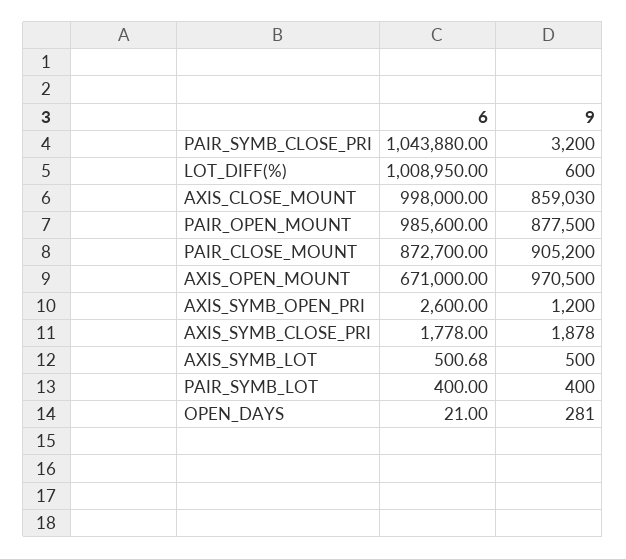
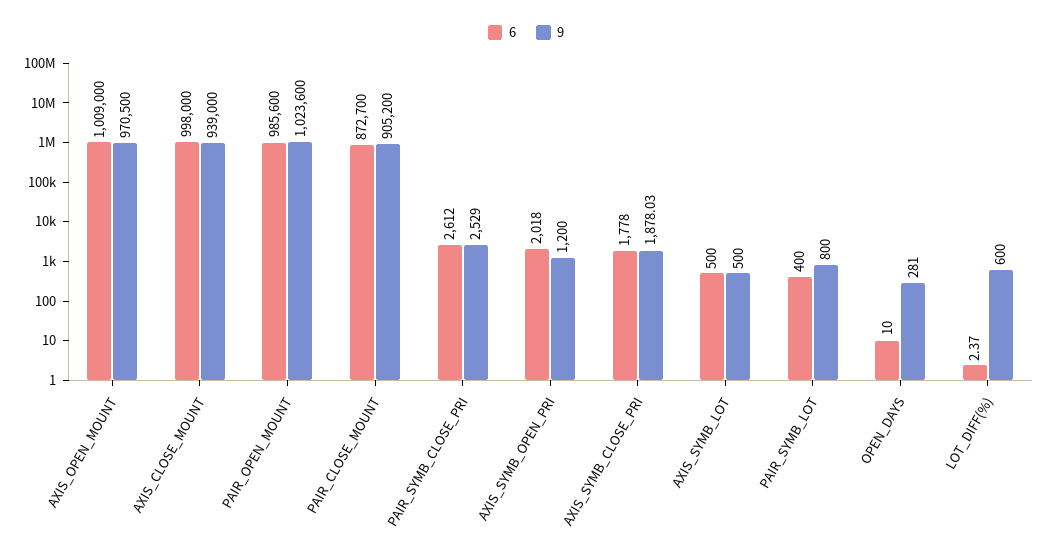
6, PAIR_SYMB_CLOSE_PRI: 1043880 -> 2612
9, PAIR_SYMB_CLOSE_PRI: 3200 -> 2529
6, LOT_DIFF(%): 1008950 -> 2.37
9, AXIS_CLOSE_MOUNT: 859030 -> 939000
9, PAIR_OPEN_MOUNT: 877500 -> 1023600
6, AXIS_OPEN_MOUNT: 671000 -> 1009000
6, AXIS_SYMB_OPEN_PRI: 2600 -> 2018
9, AXIS_SYMB_CLOSE_PRI: 1878 -> 1878.03
6, AXIS_SYMB_LOT: 500.68 -> 500
9, PAIR_SYMB_LOT: 400 -> 800
6, OPEN_DAYS: 21 -> 10

